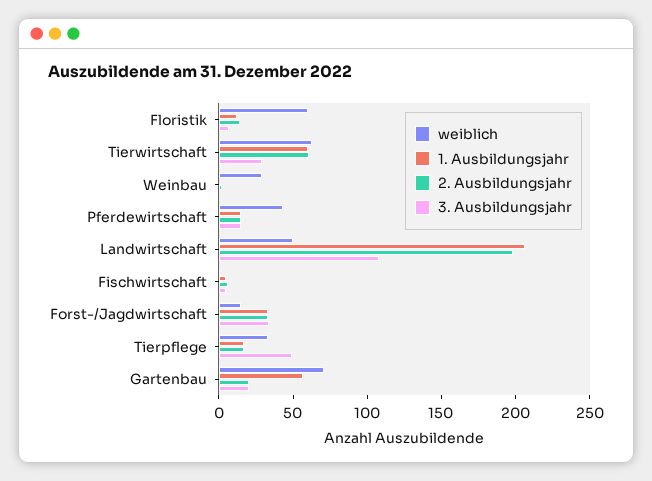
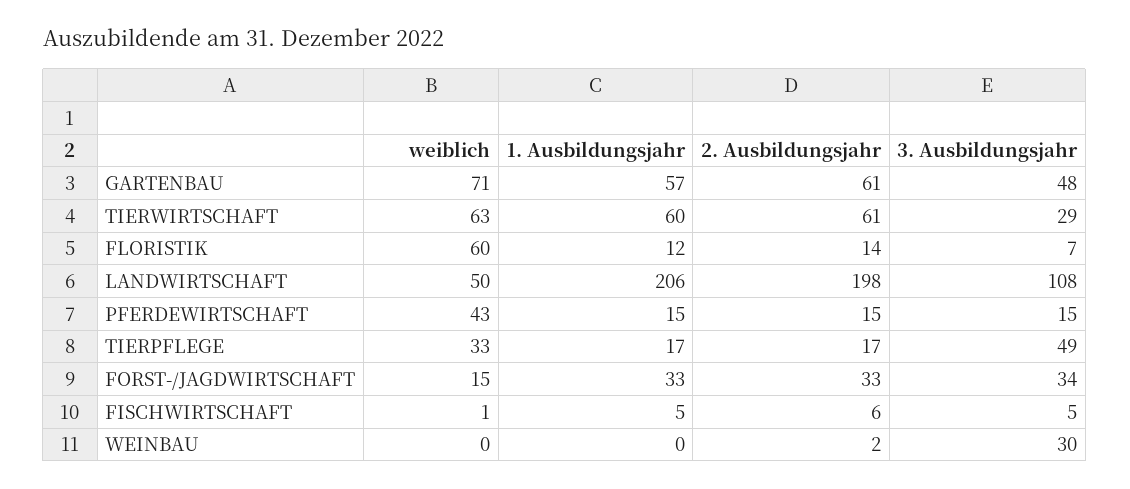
weiblich, Weinbau: 30 -> 0
3. Ausbildungsjahr, Weinbau: 0 -> 30
2. Ausbildungsjahr, Gartenbau: 20 -> 61
3. Ausbildungsjahr, Gartenbau: 20 -> 48

